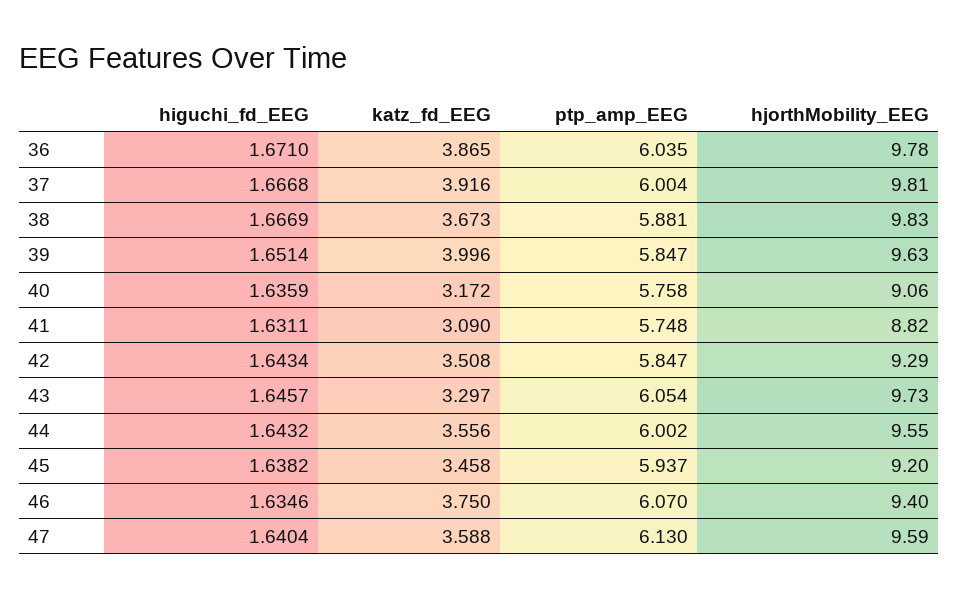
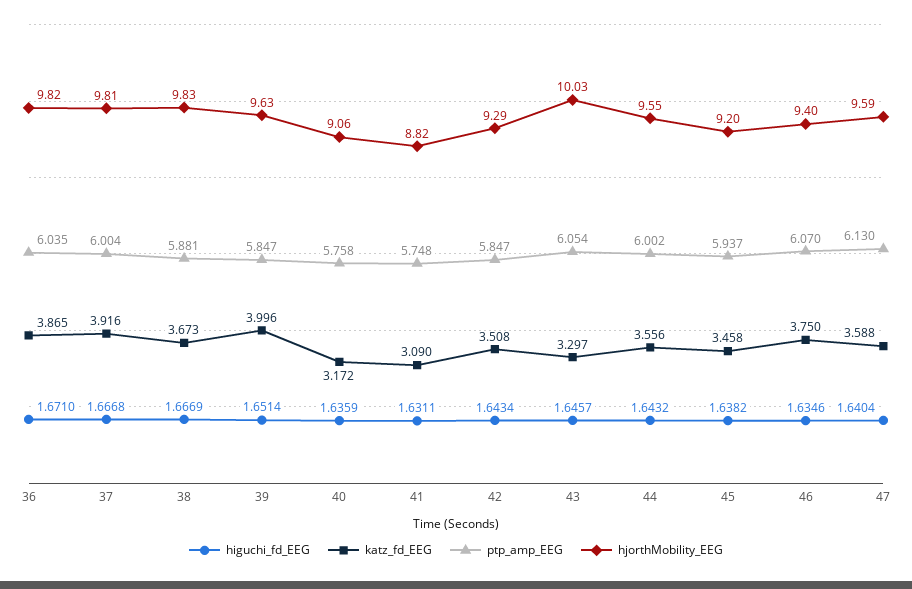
hjorthMobility_EEG, 36: 9.78 -> 9.82
hjorthMobility_EEG, 43: 9.73 -> 10.03

